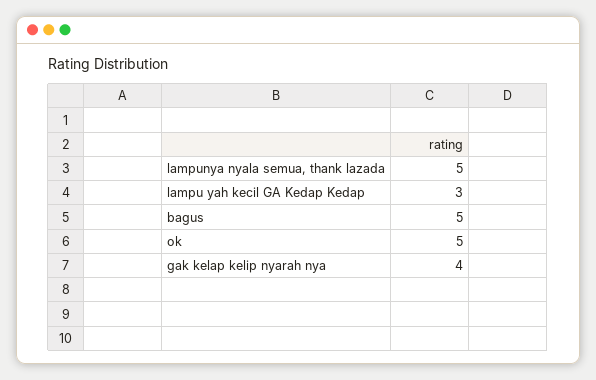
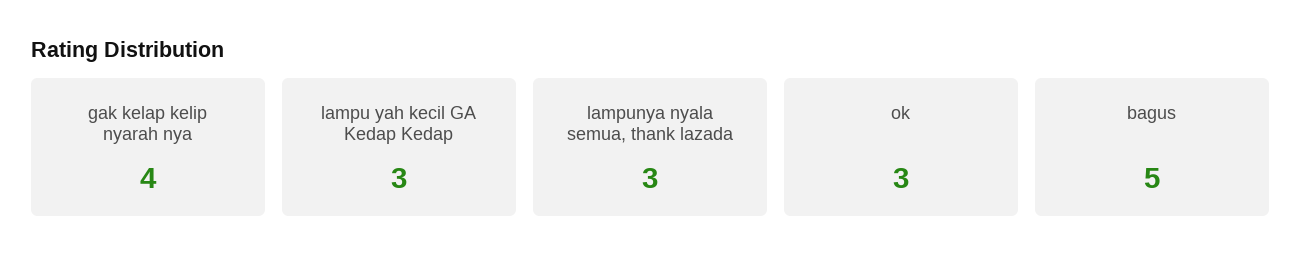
lampunya nyala semua, thank lazada: 5 -> 3
ok: 5 -> 3

